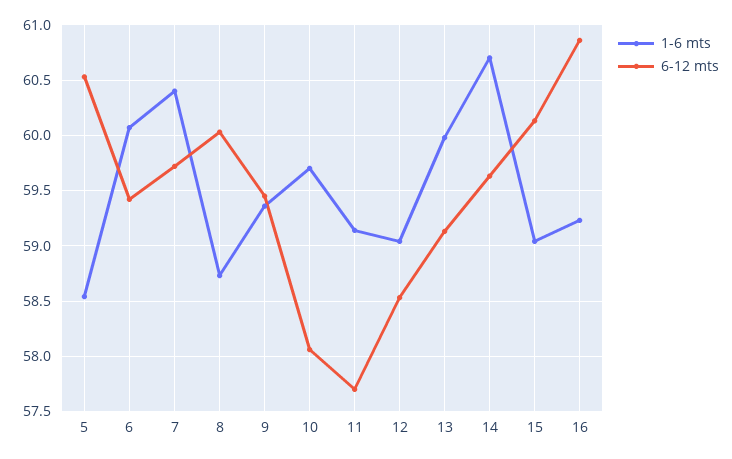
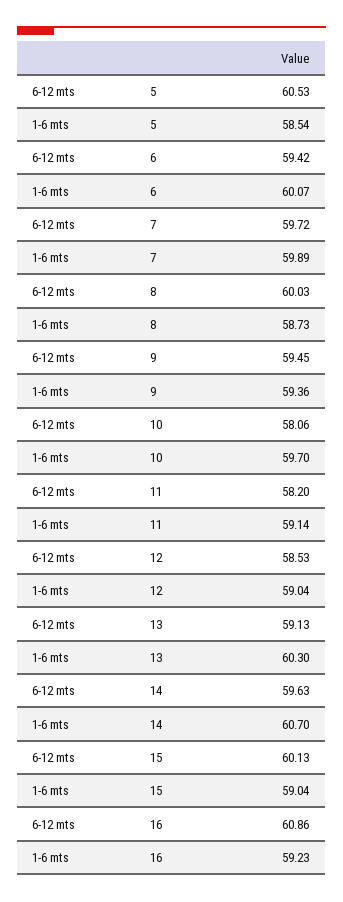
1-6 mts, 7: 60.4 -> 59.89
6-12 mts, 11: 57.7 -> 58.2
1-6 mts, 13: 60 -> 60.3

